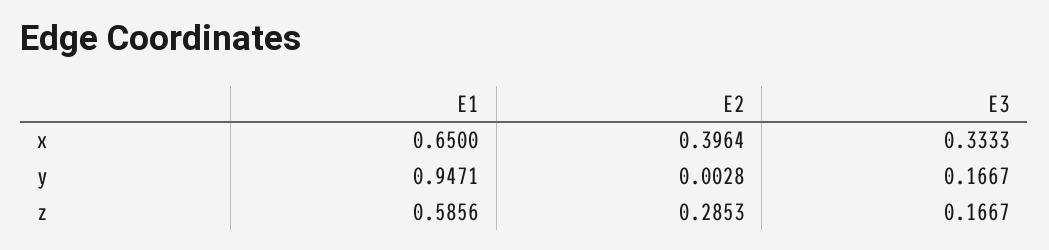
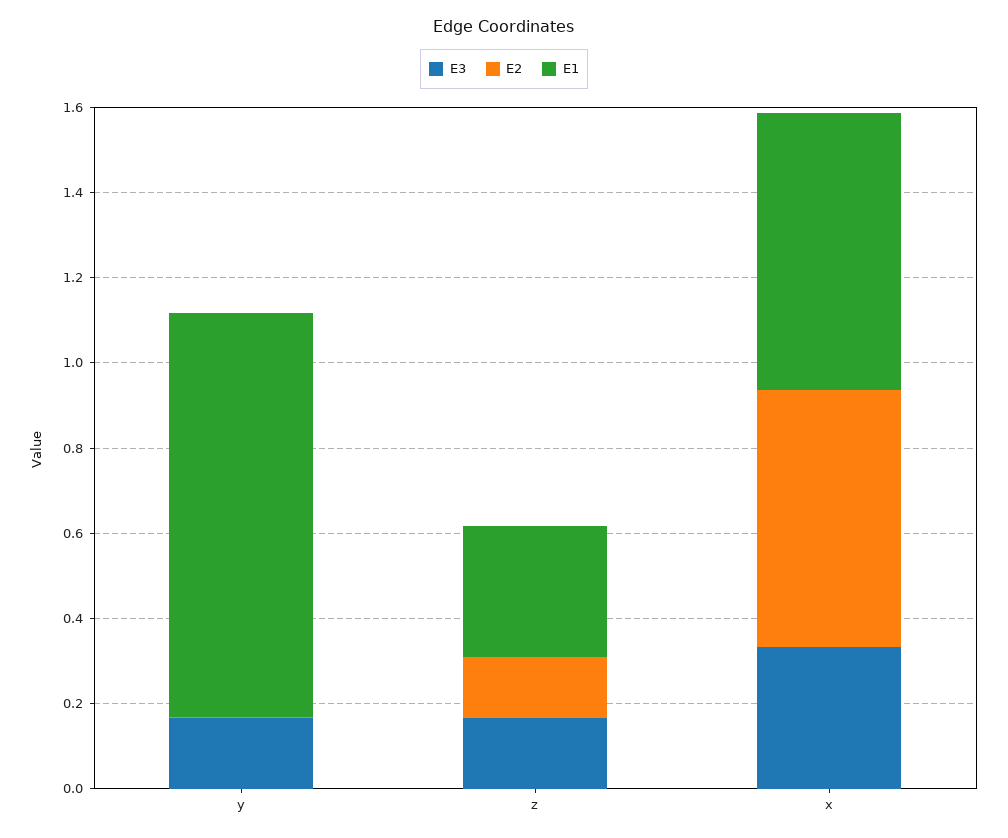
E2, x: 0.3964 -> 0.6
E1, z: 0.5856 -> 0.3
E2, z: 0.2853 -> 0.15

